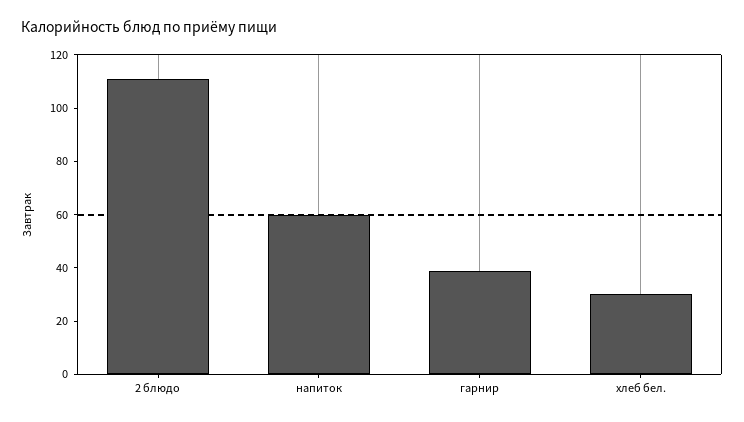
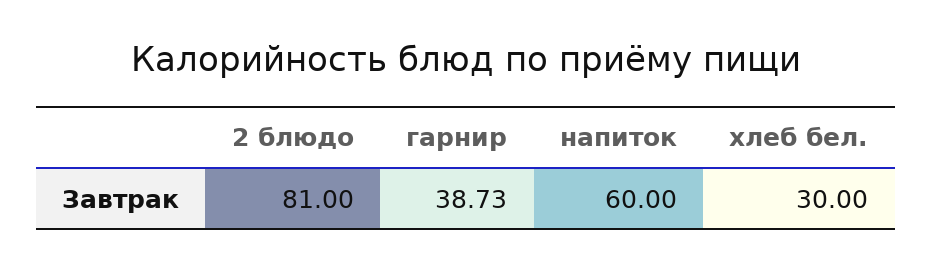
2 блюдо: 110 -> 81

